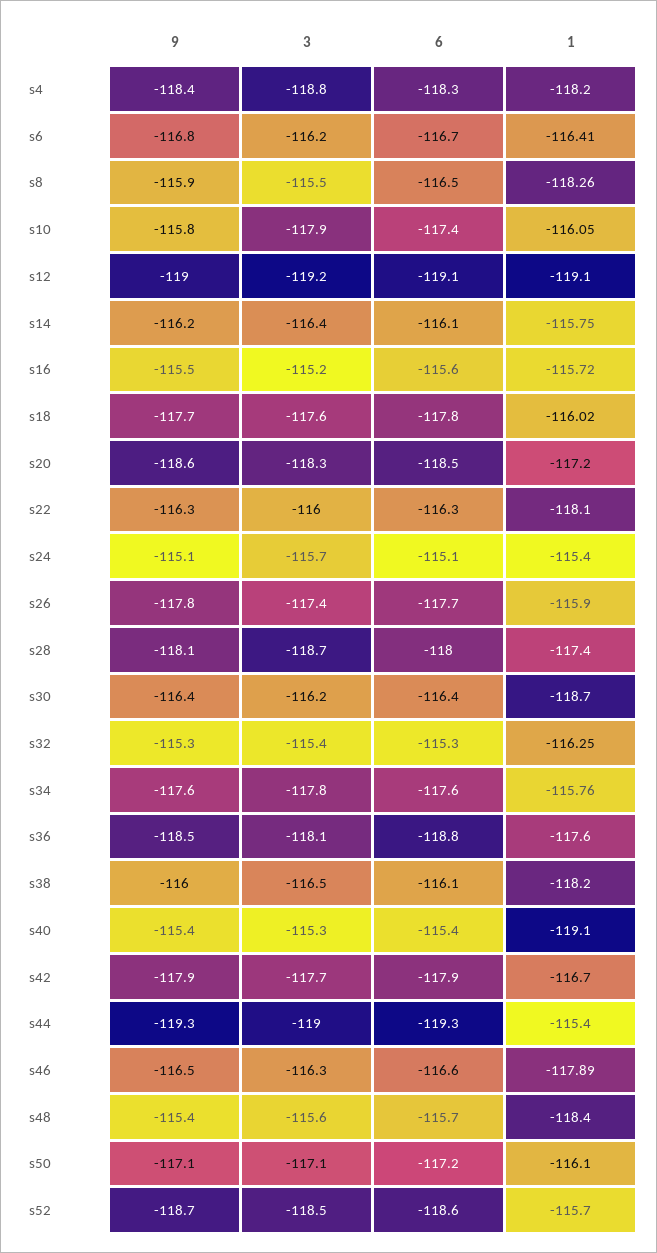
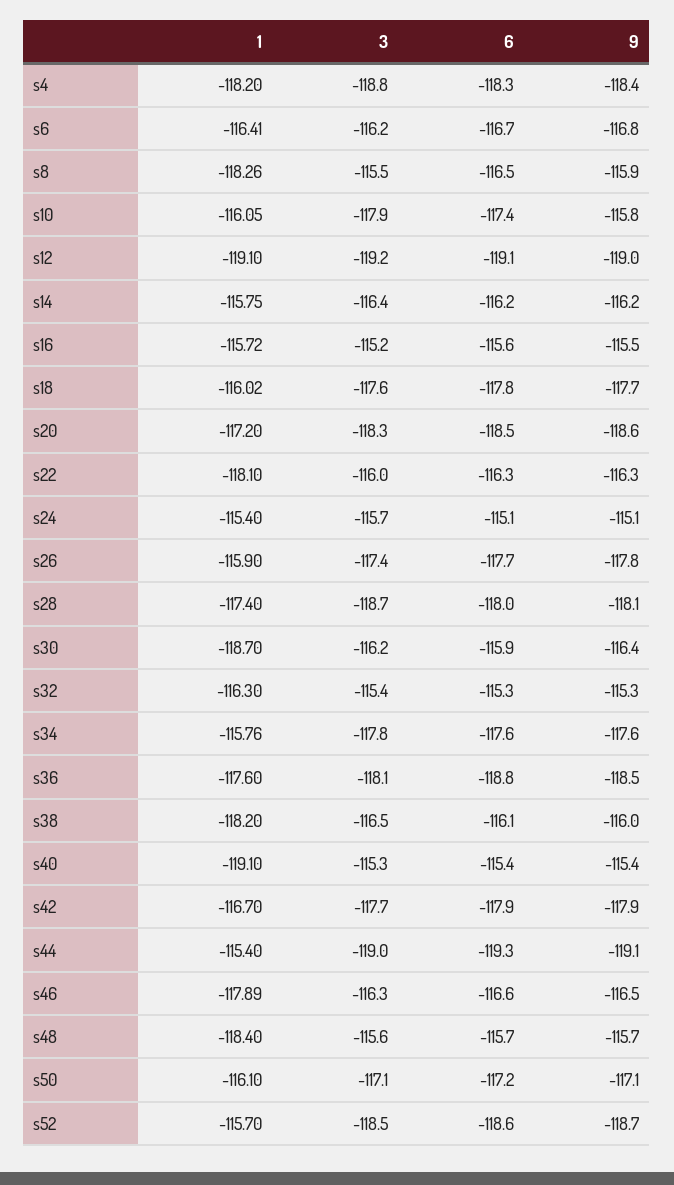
6, s14: -116.1 -> -116.2
6, s30: -116.4 -> -115.9
1, s32: -116.25 -> -116.3
9, s44: -119.3 -> -119.1
9, s48: -115.4 -> -115.7

